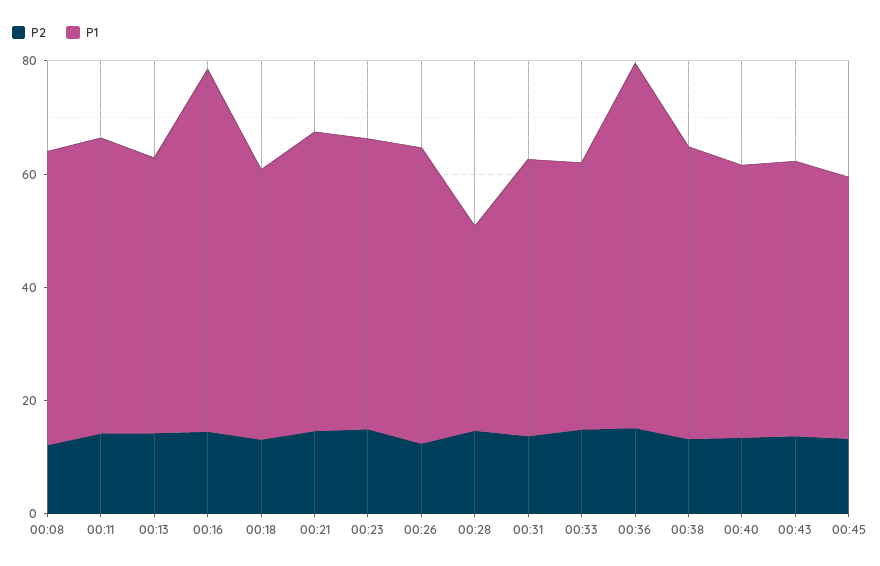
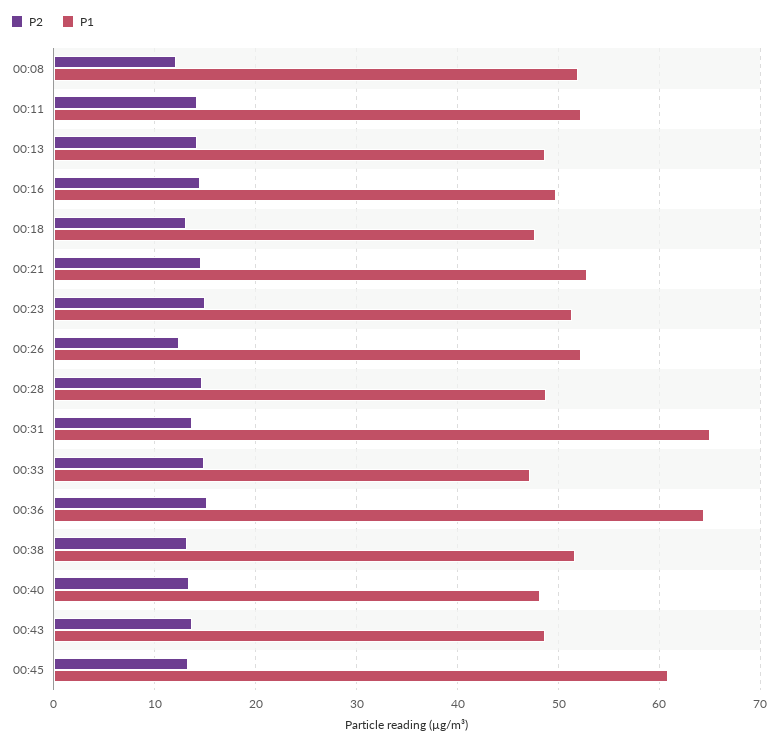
P1, 00:16: 65 -> 50
P1, 00:28: 35 -> 49
P1, 00:31: 50 -> 65
P1, 00:45: 45 -> 61

